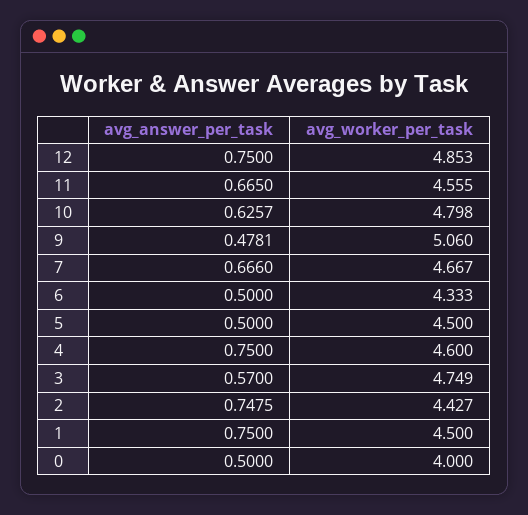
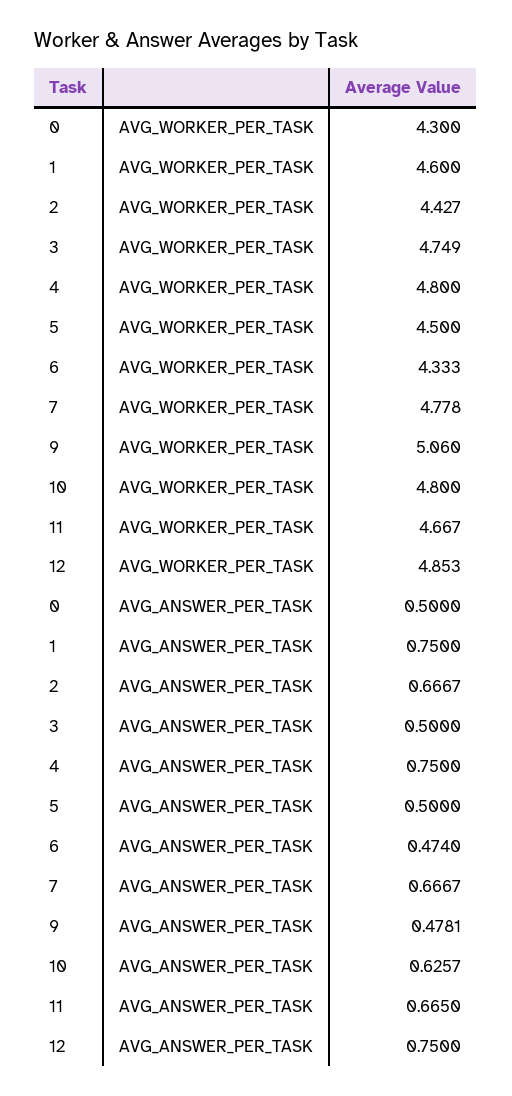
avg_worker_per_task, 11: 4.555 -> 4.667
avg_worker_per_task, 10: 4.798 -> 4.8
avg_answer_per_task, 7: 0.666 -> 0.6667
avg_worker_per_task, 7: 4.667 -> 4.778
avg_answer_per_task, 6: 0.5 -> 0.474
avg_worker_per_task, 4: 4.6 -> 4.8
avg_answer_per_task, 3: 0.57 -> 0.5
avg_answer_per_task, 2: 0.7475 -> 0.6667
avg_worker_per_task, 1: 4.5 -> 4.6
avg_worker_per_task, 0: 4 -> 4.3

